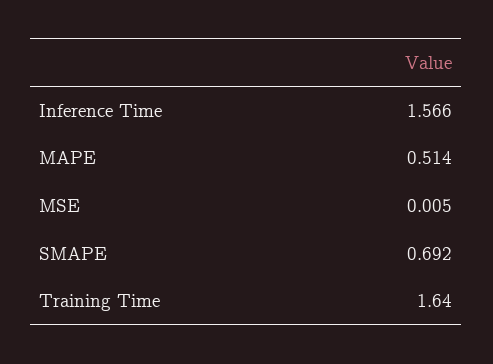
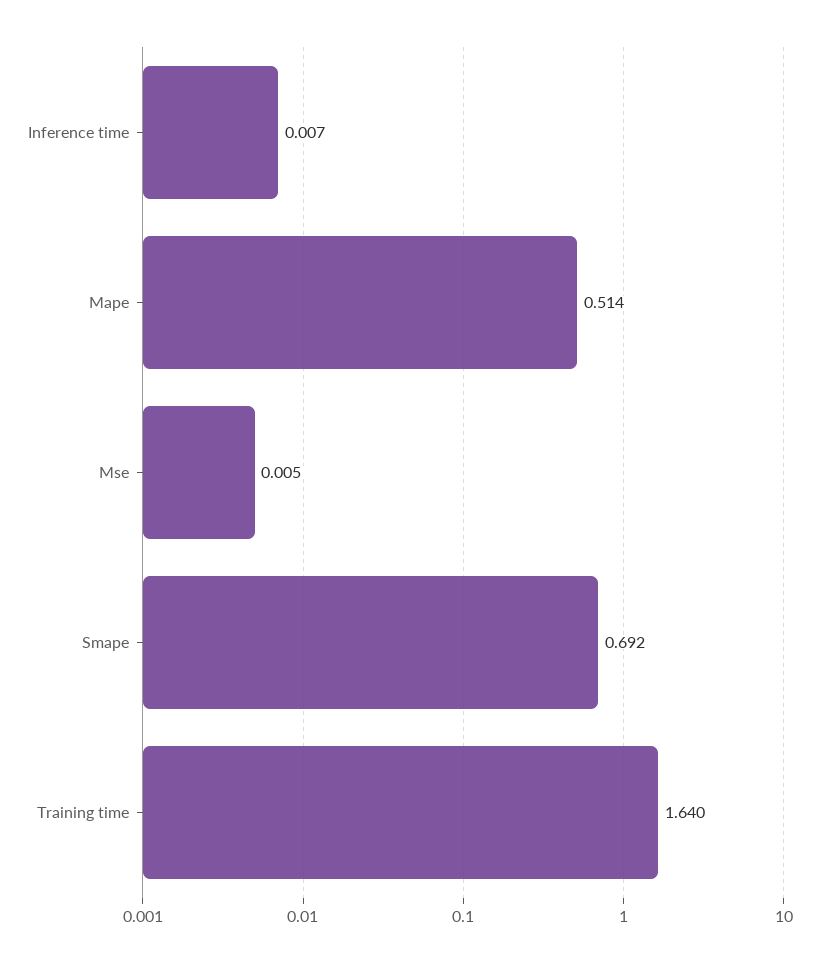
Inference Time: 1.566 -> 0.007

